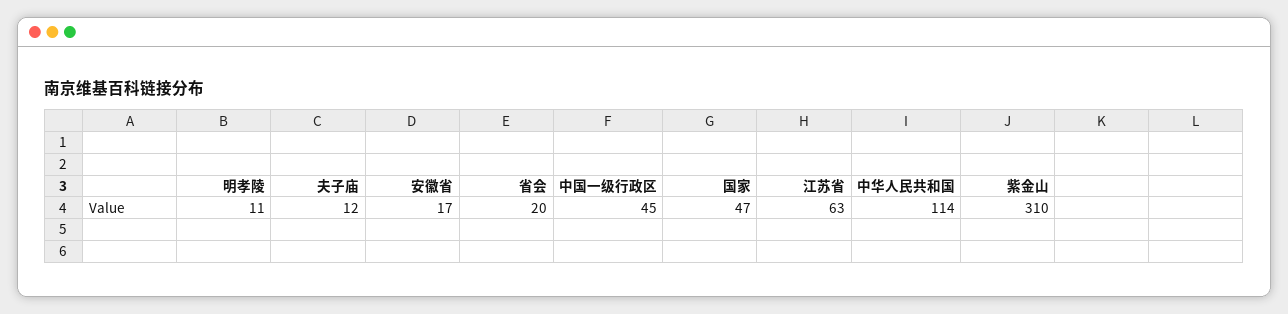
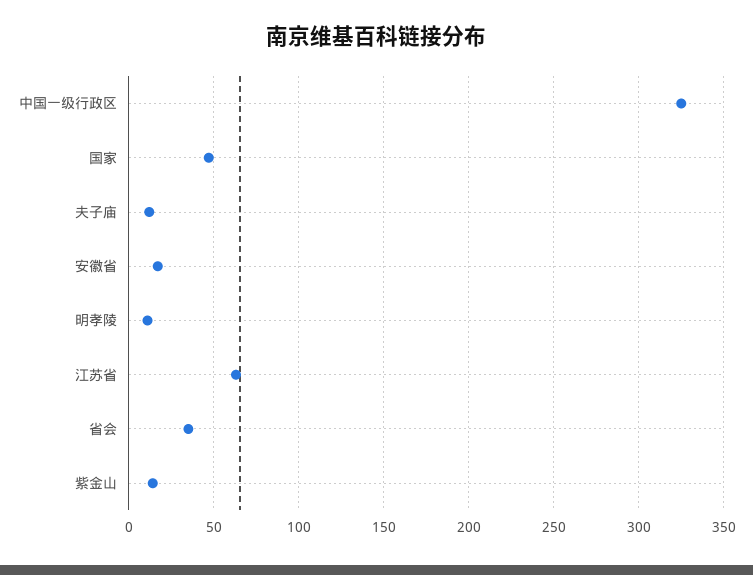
省会: 20 -> 35
中国一级行政区: 45 -> 325
中华人民共和国: 114 -> none
紫金山: 310 -> 15

